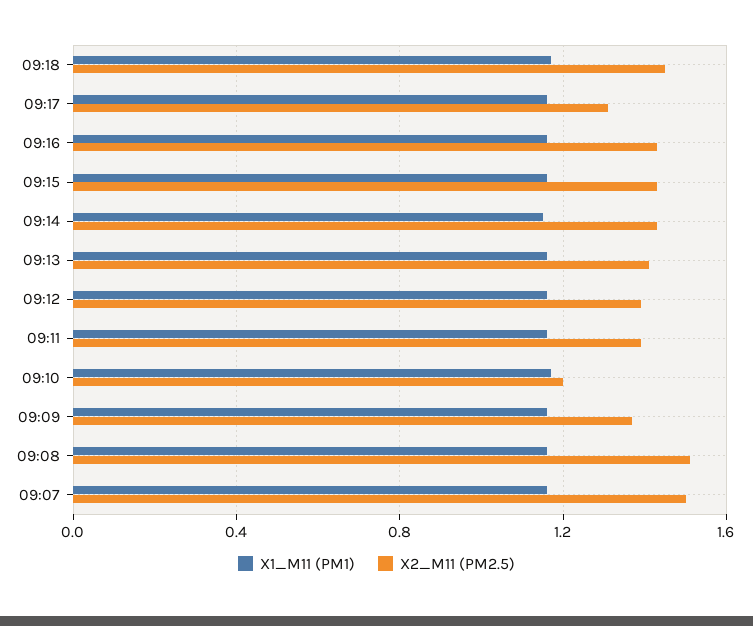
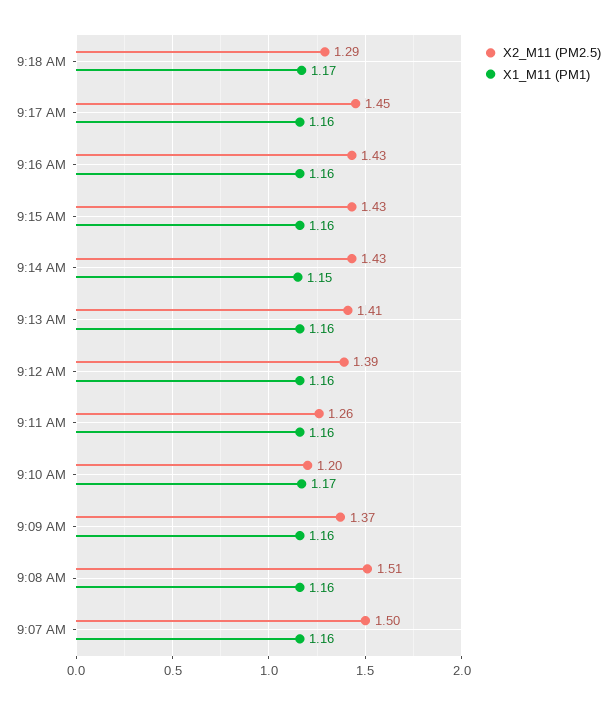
X2_M11 (PM2.5), 09:18: 1.45 -> 1.29
X2_M11 (PM2.5), 09:17: 1.3 -> 1.45
X2_M11 (PM2.5), 09:11: 1.4 -> 1.26

